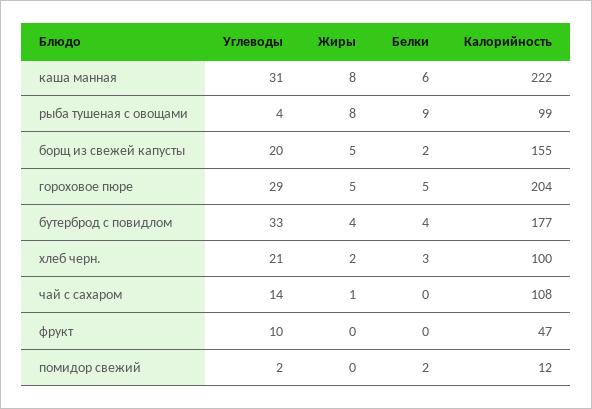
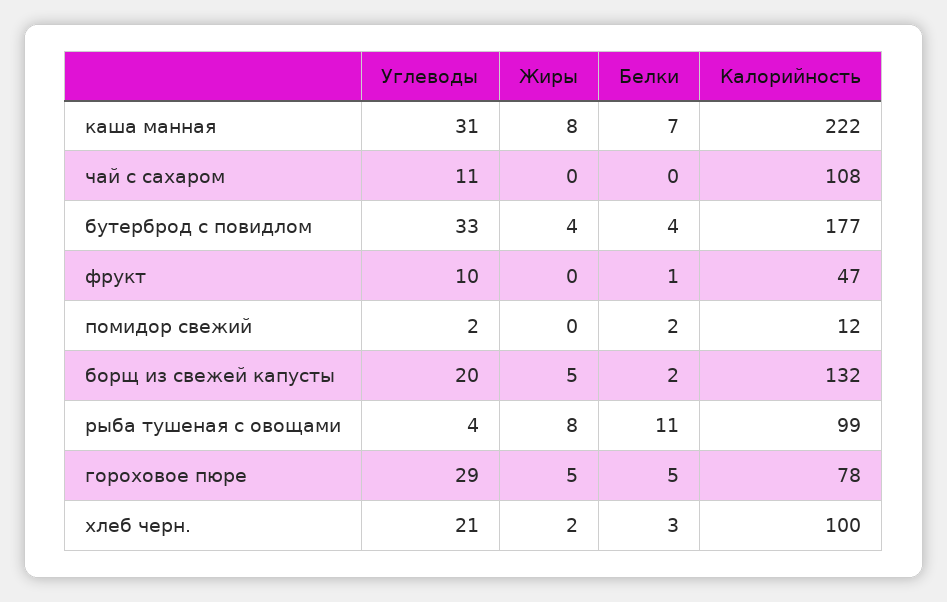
Белки, каша манная: 6 -> 7
Белки, рыба тушеная с овощами: 9 -> 11
Калорийность, борщ из свежей капусты: 155 -> 132
Калорийность, гороховое пюре: 204 -> 78
Углеводы, чай с сахаром: 14 -> 11
Жиры, чай с сахаром: 1 -> 0
Белки, фрукт: 0 -> 1

